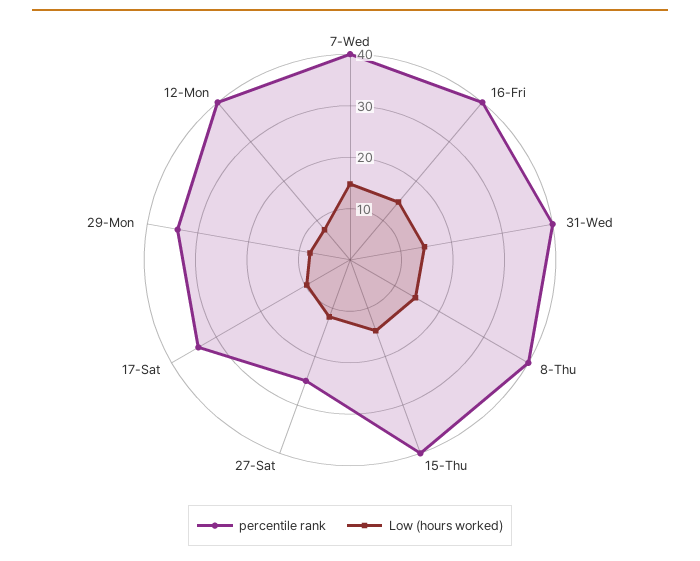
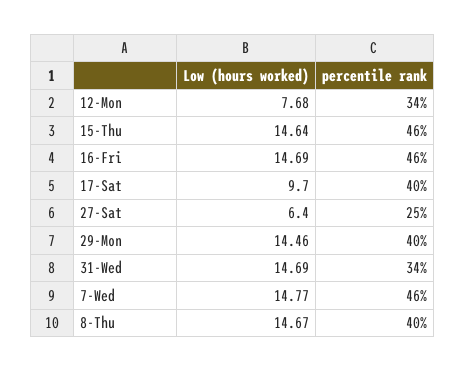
percentile rank, 7-Wed: 40 -> 46
percentile rank, 16-Fri: 40 -> 46
percentile rank, 31-Wed: 40 -> 34
percentile rank, 15-Thu: 40 -> 46
Low (hours worked), 27-Sat: 12 -> 6.4
percentile rank, 17-Sat: 34 -> 40
percentile rank, 29-Mon: 34 -> 40
Low (hours worked), 29-Mon: 8 -> 14.46
percentile rank, 12-Mon: 40 -> 34

